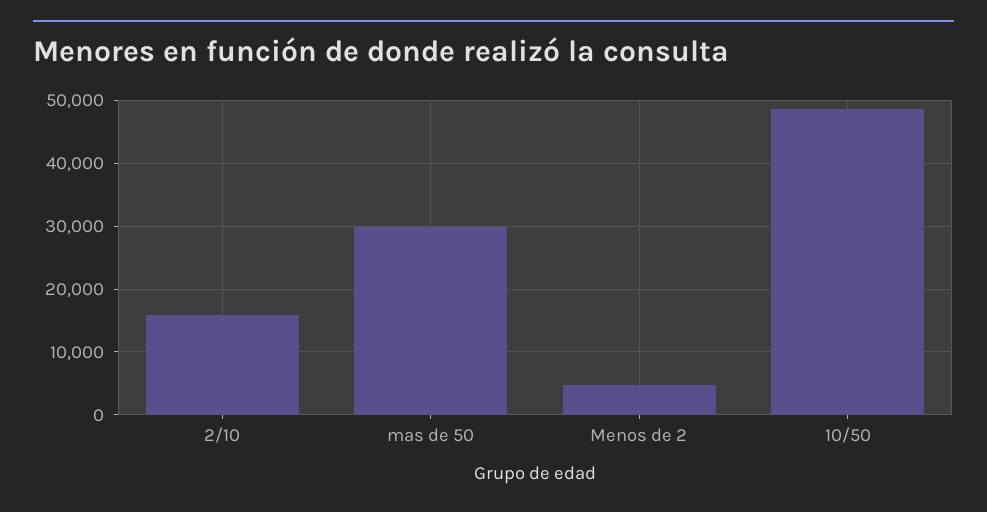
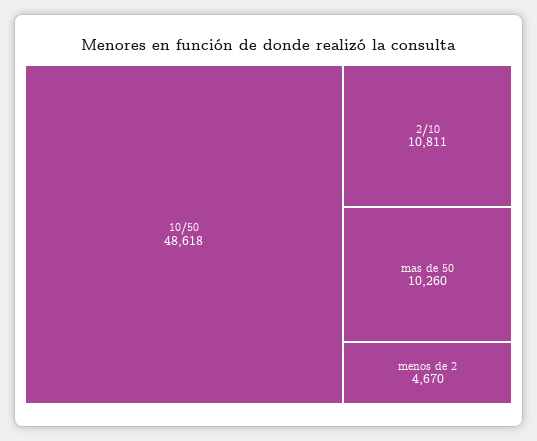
2/10: 16000 -> 10811
mas de 50: 30000 -> 10260

